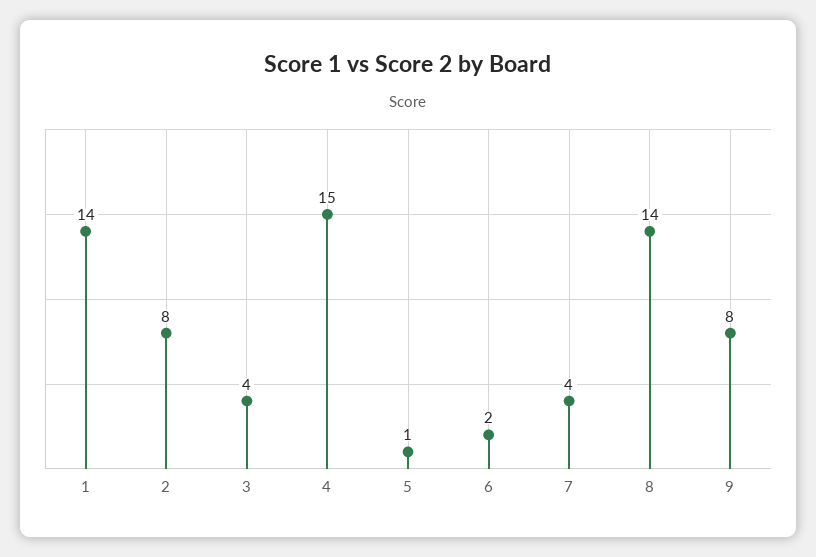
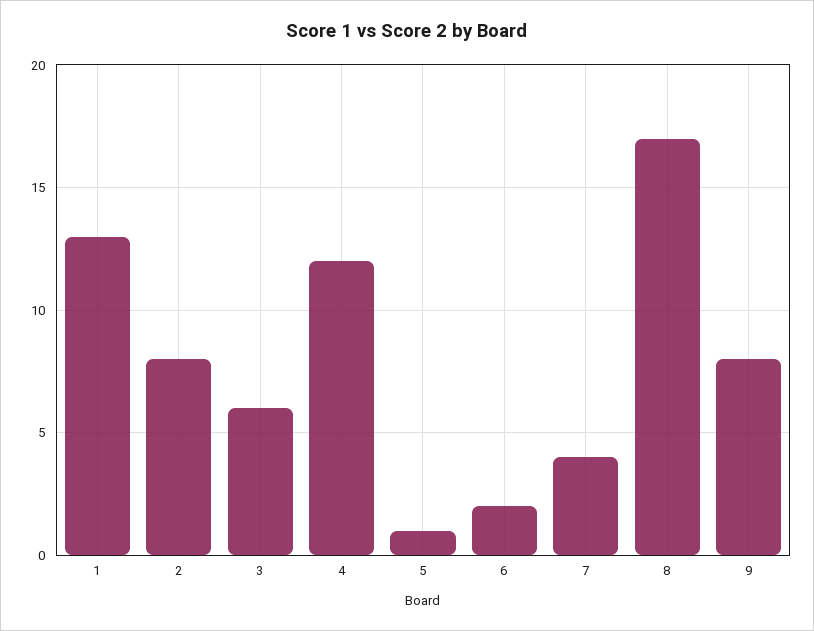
1: 14 -> 13
3: 4 -> 6
4: 15 -> 12
8: 14 -> 17

